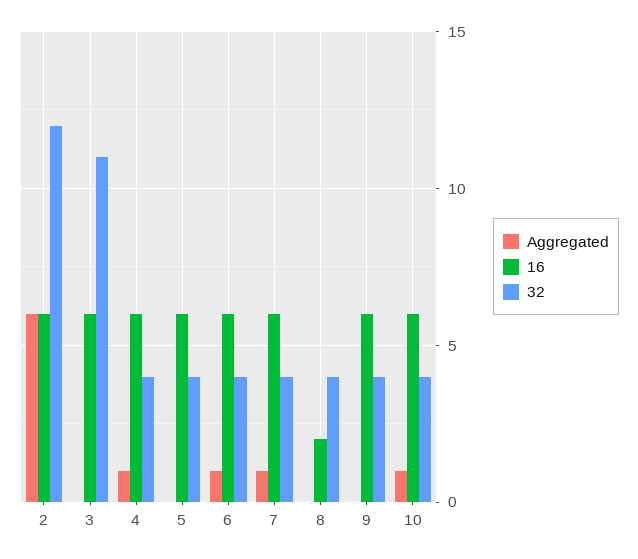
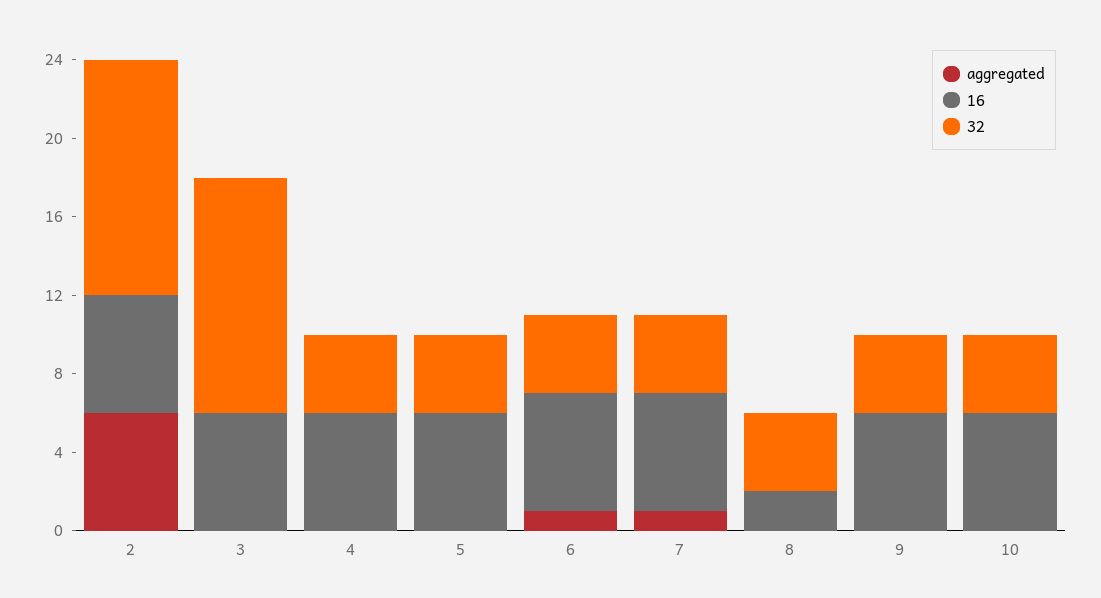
32, 3: 11 -> 12
Aggregated, 4: 1 -> 0
Aggregated, 10: 1 -> 0

